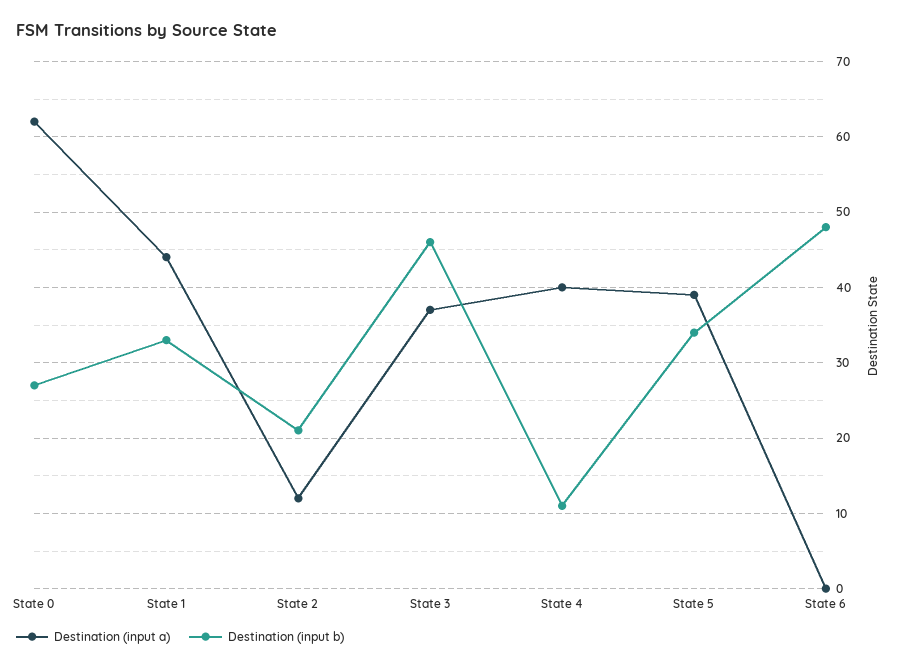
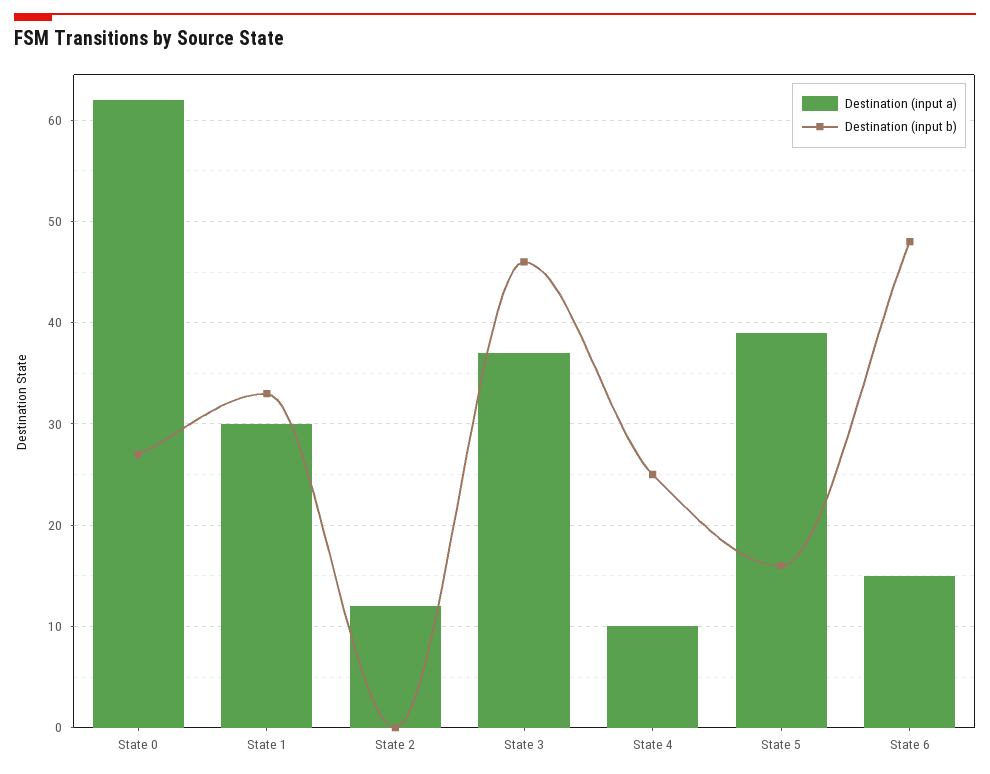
Destination (input a), State 1: 44 -> 30
Destination (input b), State 2: 21 -> 0
Destination (input a), State 4: 40 -> 10
Destination (input b), State 4: 11 -> 25
Destination (input b), State 5: 34 -> 16
Destination (input a), State 6: 0 -> 15

